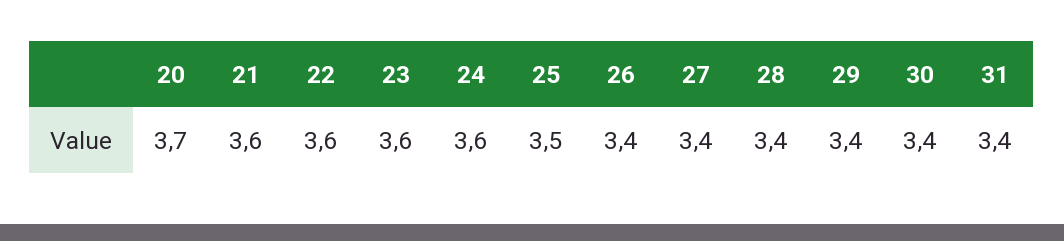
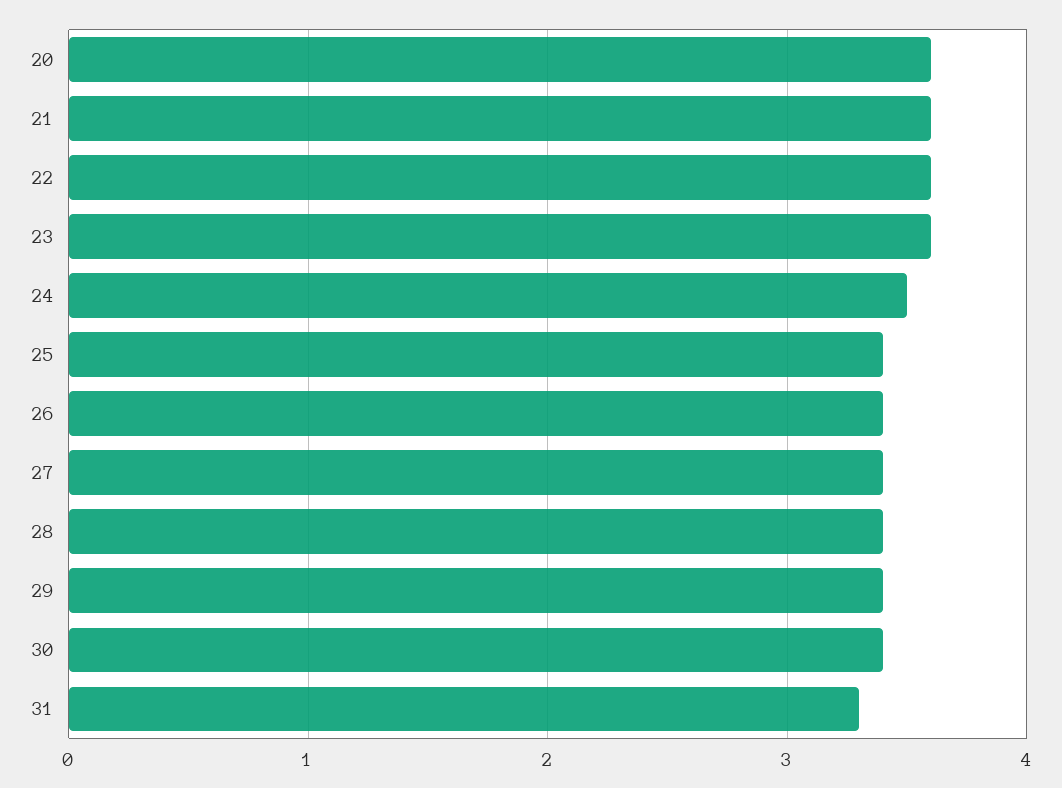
20: 3.7 -> 3.6
24: 3.6 -> 3.5
25: 3.5 -> 3.4
31: 3.4 -> 3.3

